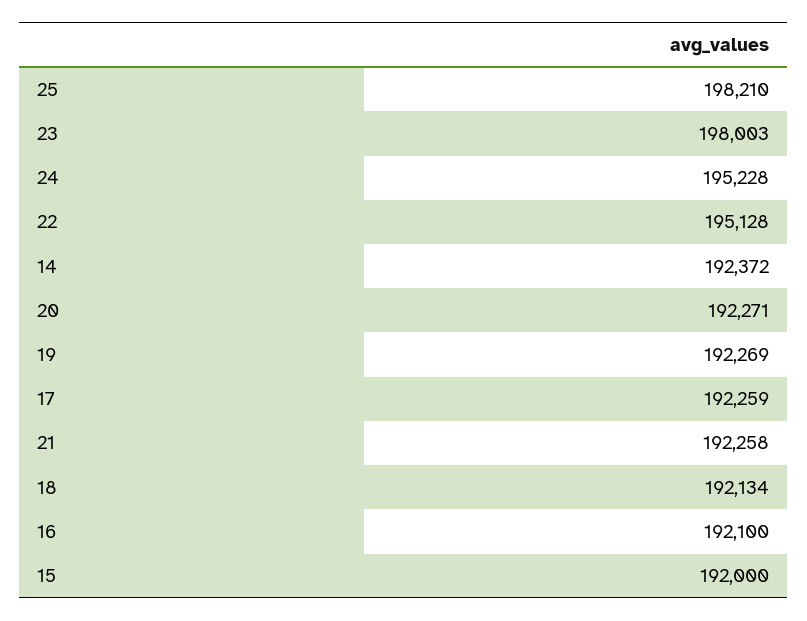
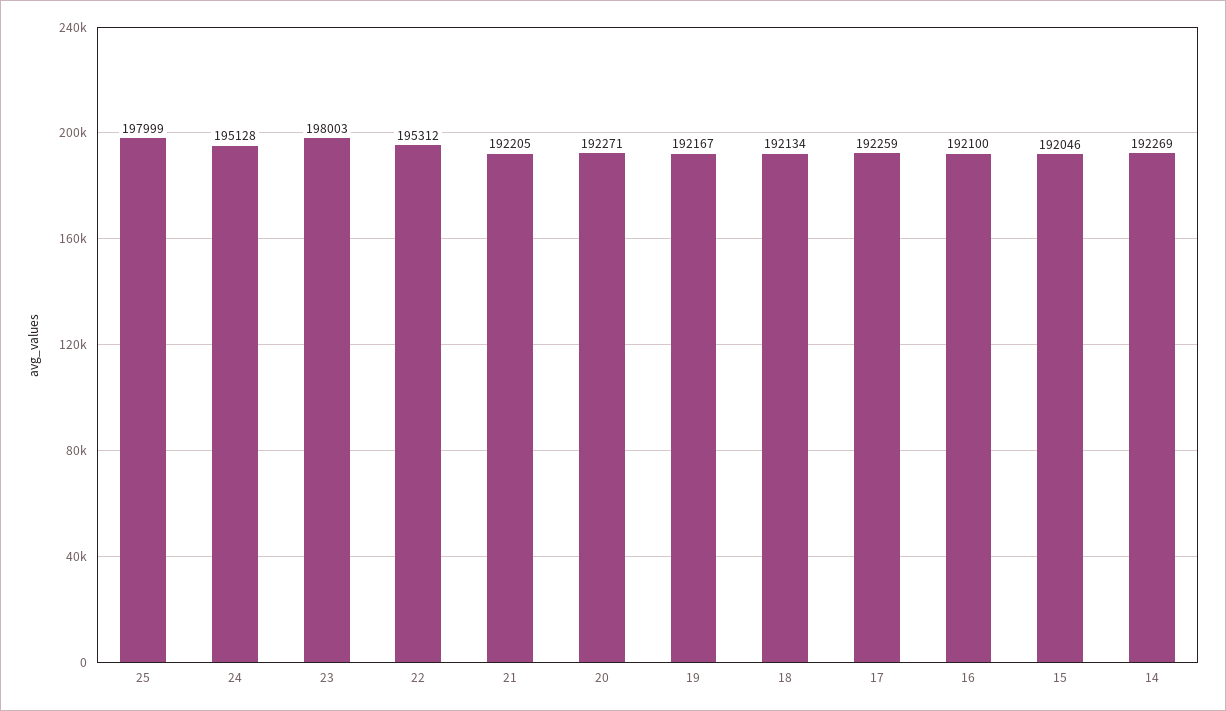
25: 198210 -> 197999
24: 195228 -> 195128
22: 195128 -> 195312
14: 192372 -> 192269
19: 192269 -> 192167
21: 192258 -> 192205
15: 192000 -> 192046

